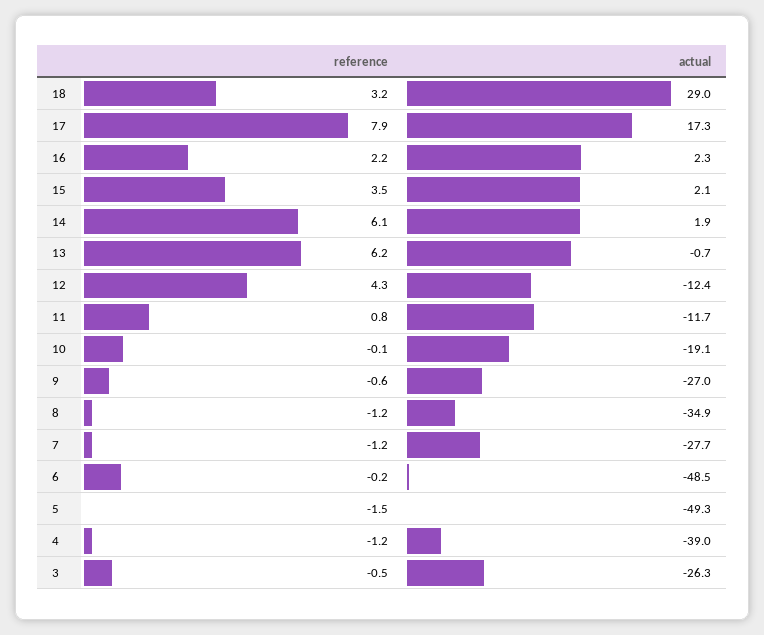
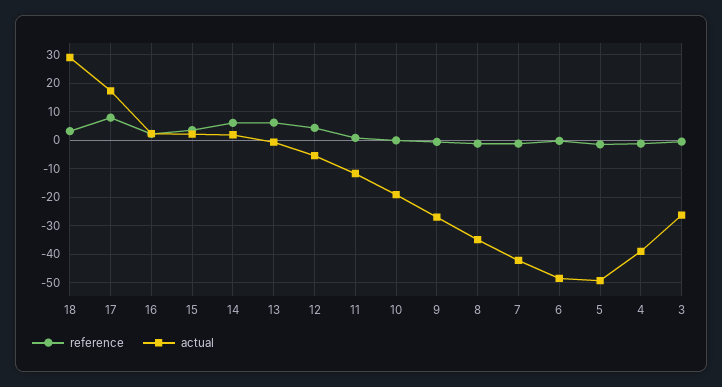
actual, 12: -12.4 -> -5
actual, 7: -27.7 -> -42.5

